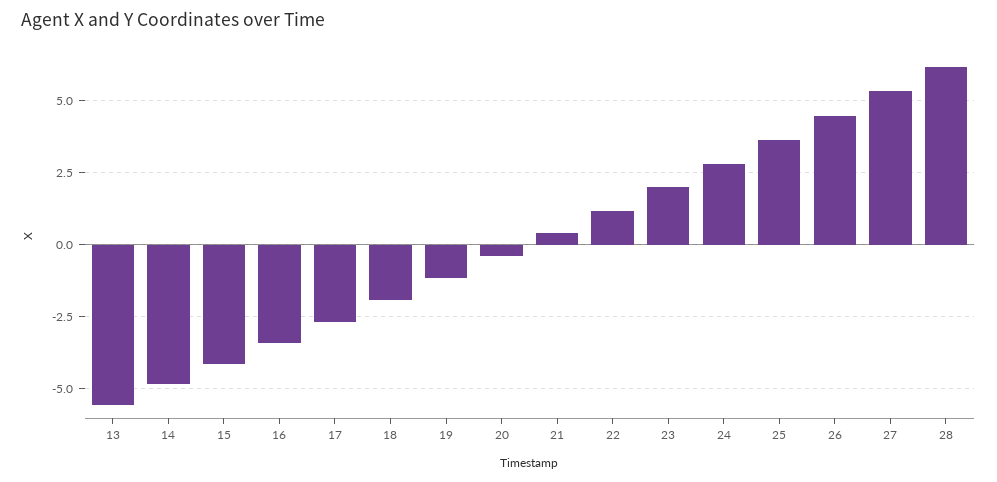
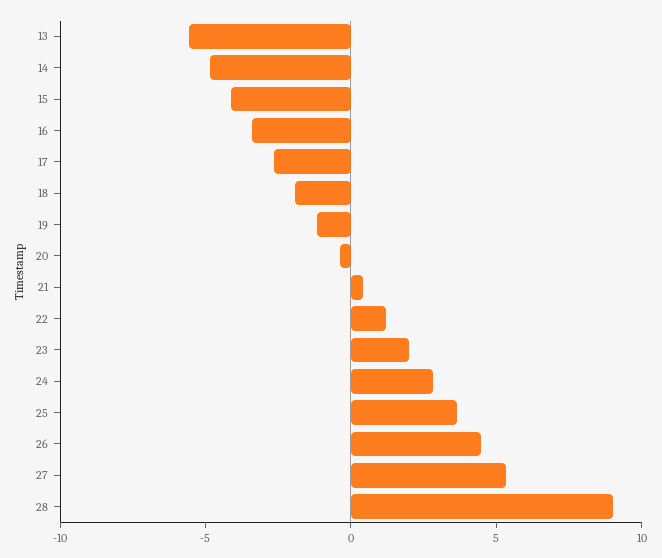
28: 6.25 -> 9

